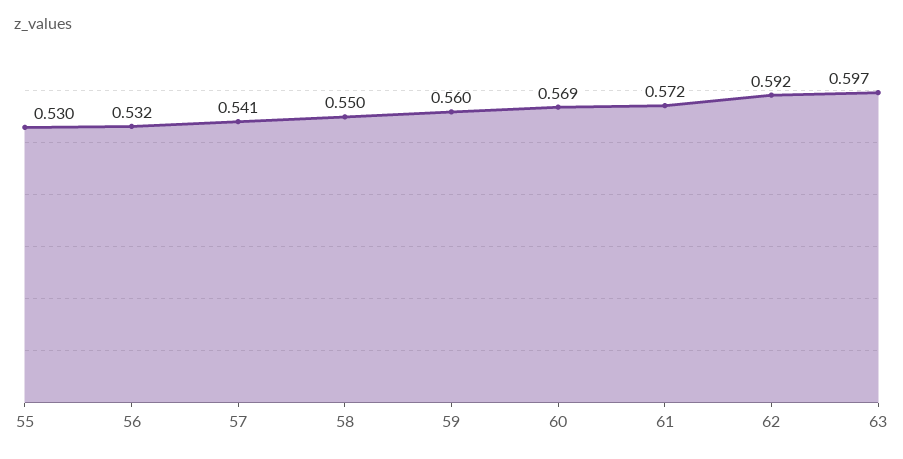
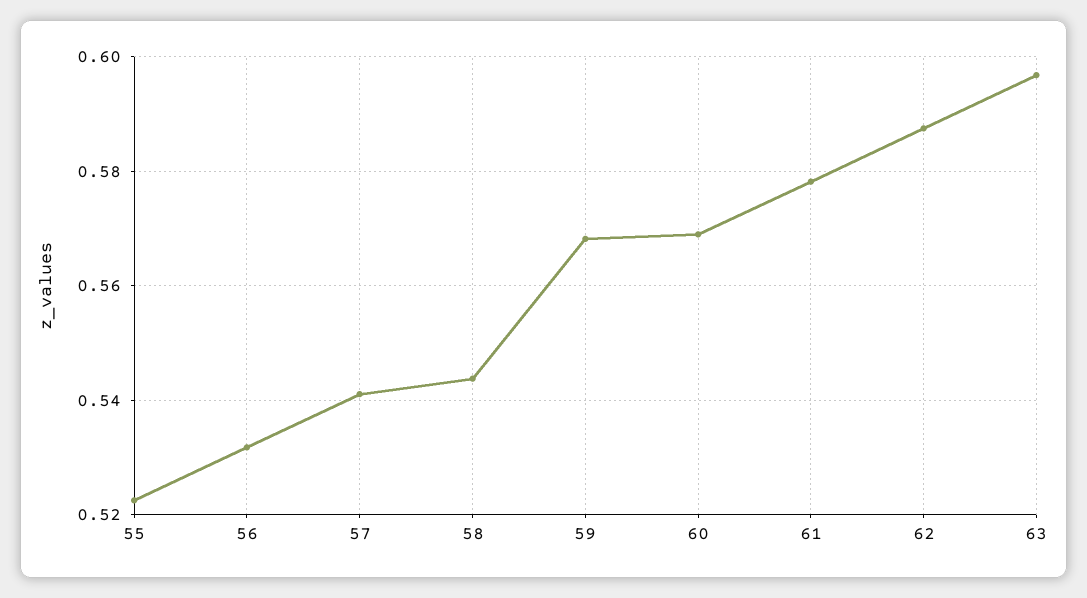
55: 0.53 -> 0.522
58: 0.55 -> 0.544
59: 0.56 -> 0.568
61: 0.572 -> 0.578
62: 0.592 -> 0.588

